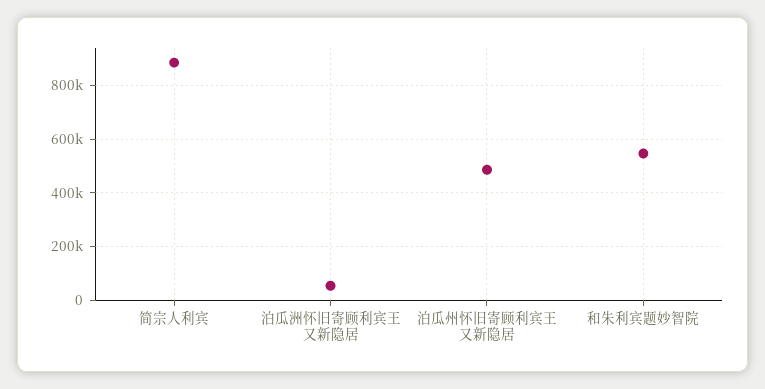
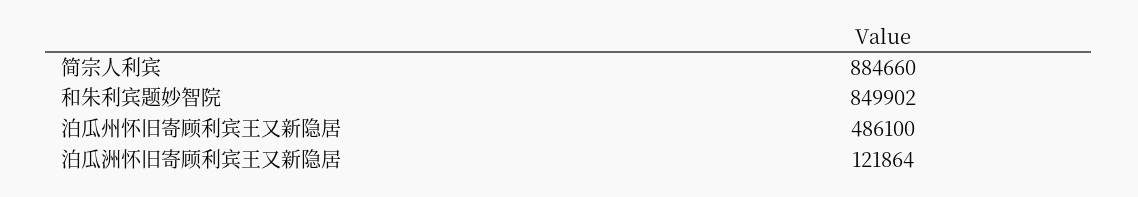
泊瓜洲怀旧寄顾利宾王又新隐居: 50000 -> 121864
和朱利宾题妙智院: 550000 -> 849902

